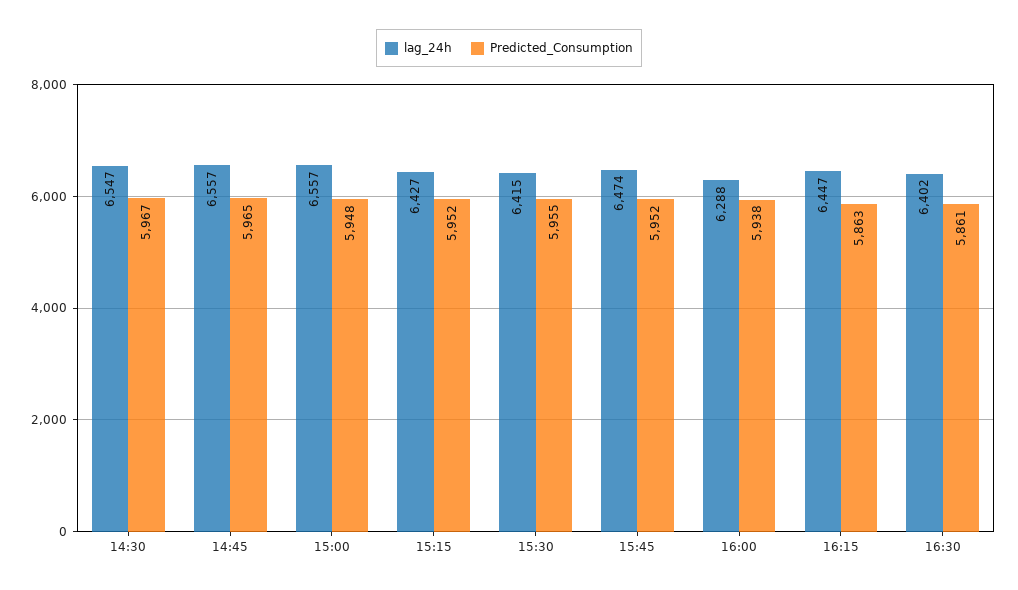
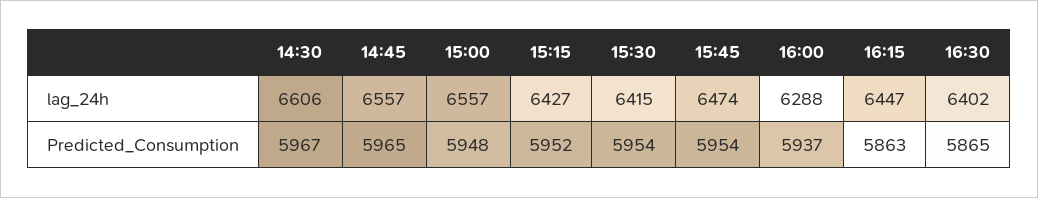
lag_24h, 14:30: 6547 -> 6606
Predicted_Consumption, 15:30: 5955 -> 5954
Predicted_Consumption, 15:45: 5952 -> 5954
Predicted_Consumption, 16:00: 5938 -> 5937
Predicted_Consumption, 16:30: 5861 -> 5865

